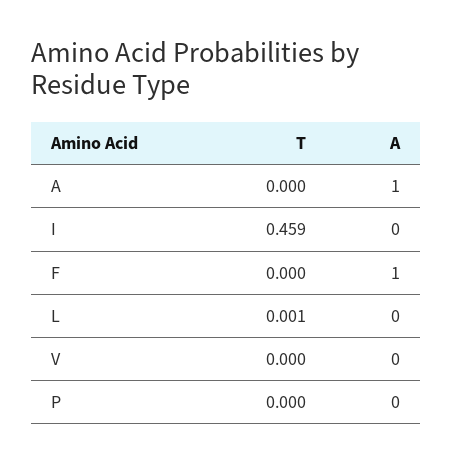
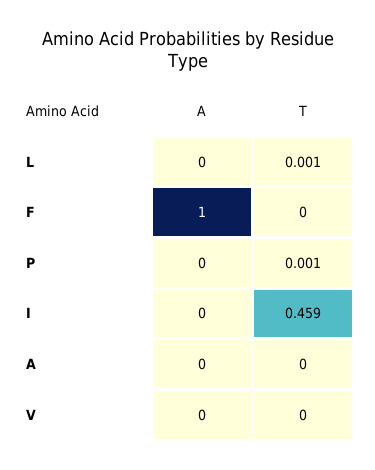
A, A: 1 -> 0
T, P: 0 -> 0.001

